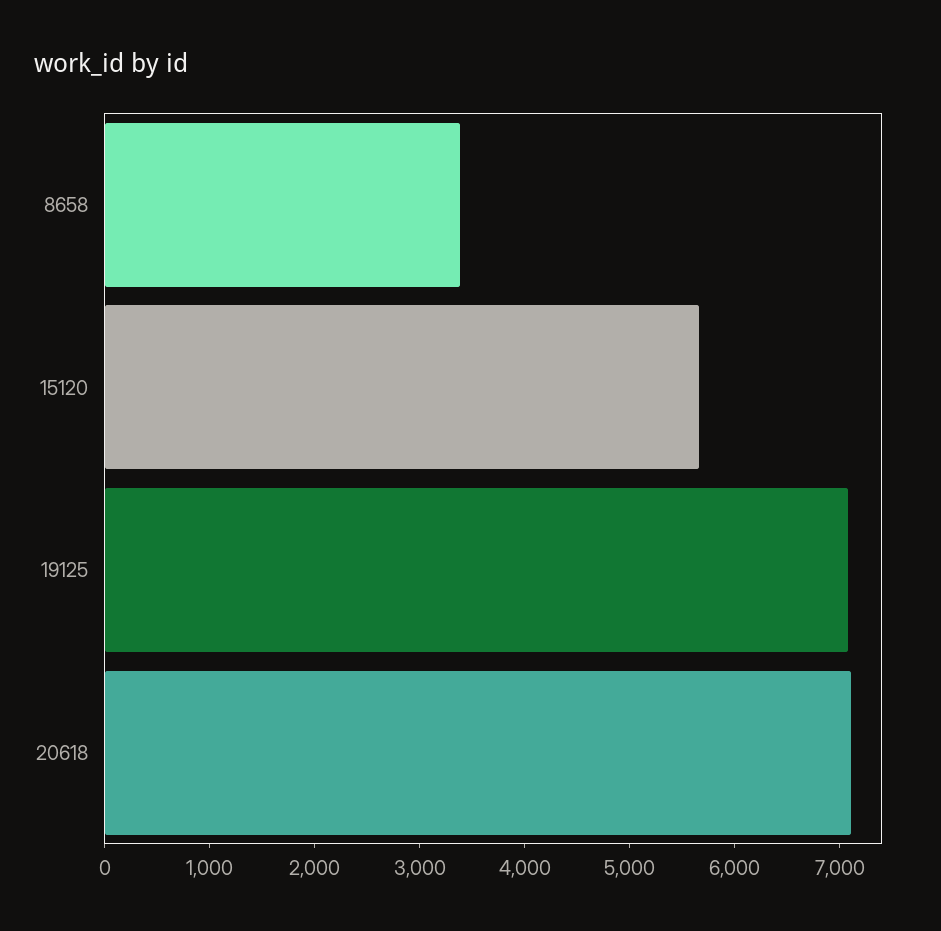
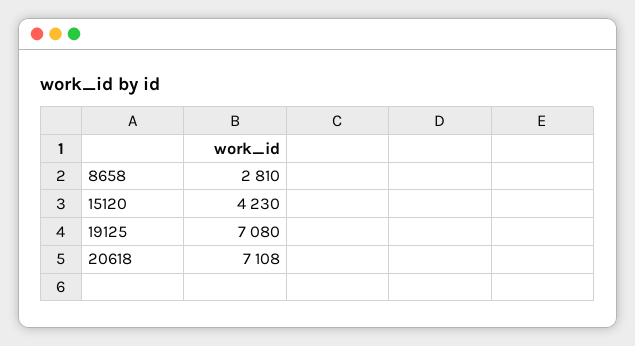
8658: 3400 -> 2810
15120: 5600 -> 4230

